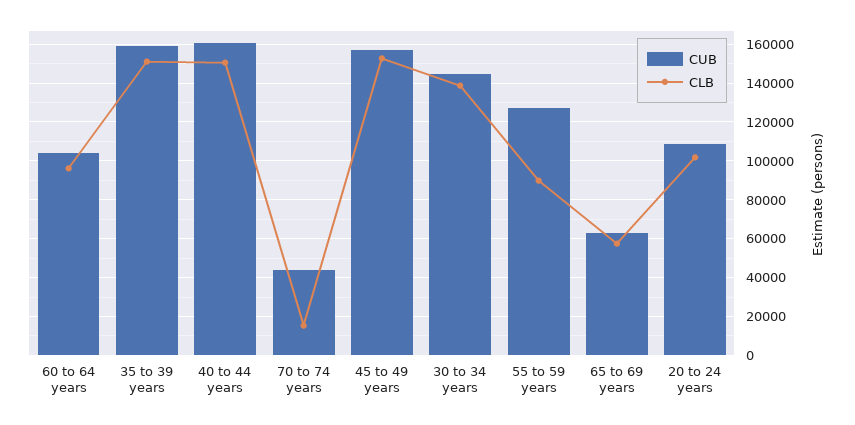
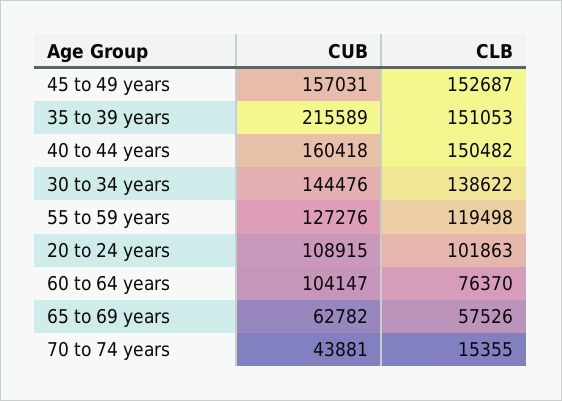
CLB, 60 to 64 years: 95000 -> 76370
CUB, 35 to 39 years: 160000 -> 215589
CLB, 55 to 59 years: 90000 -> 119498

